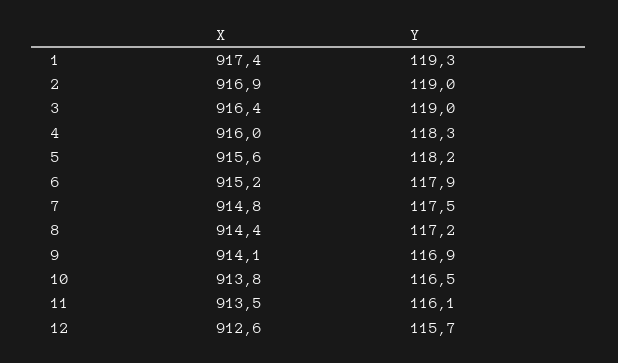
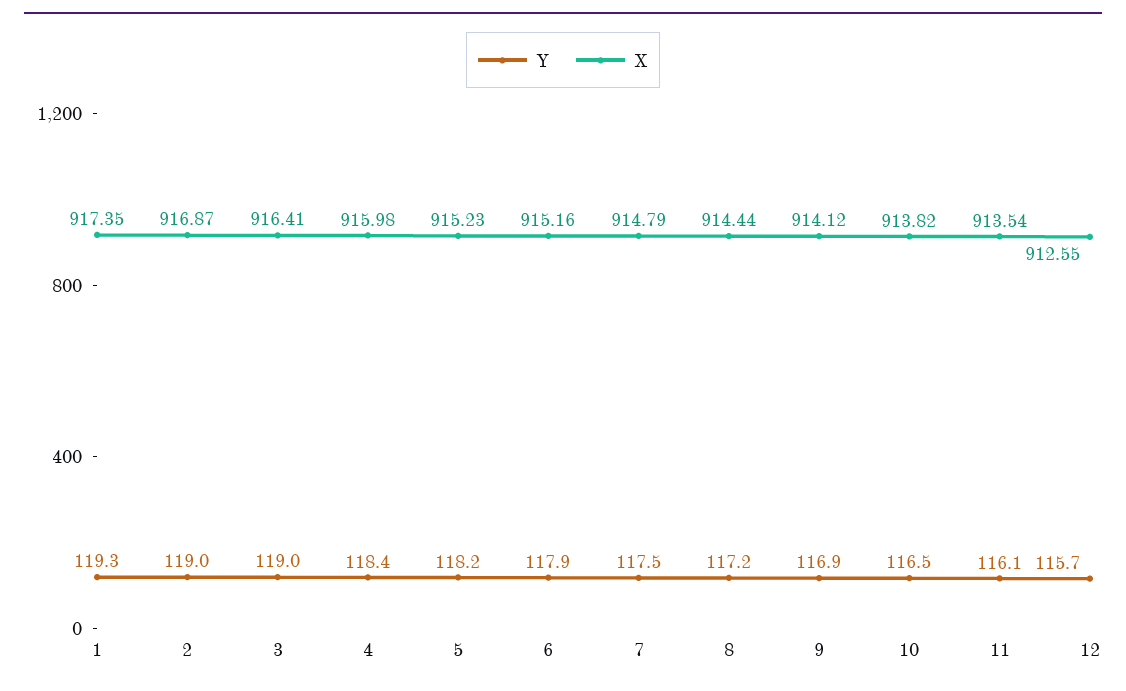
Y, 4: 118.3 -> 118.4
X, 5: 915.6 -> 915.23

